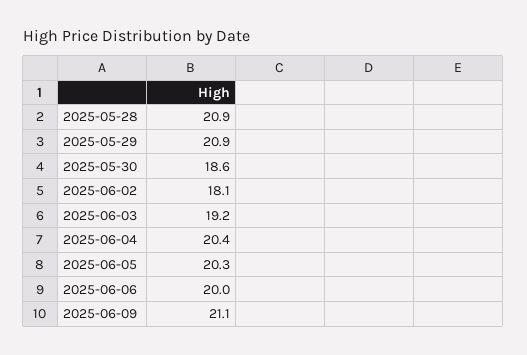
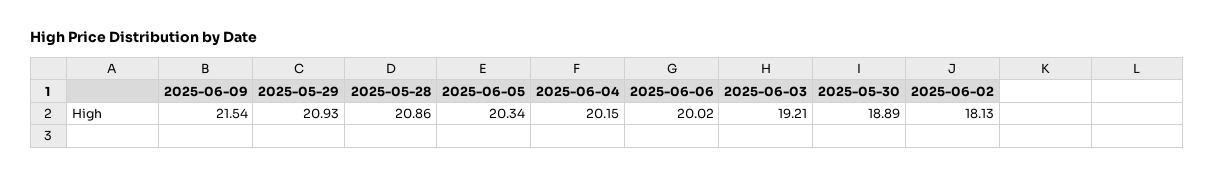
2025-05-30: 18.6 -> 18.89
2025-06-04: 20.4 -> 20.15
2025-06-09: 21.1 -> 21.54

